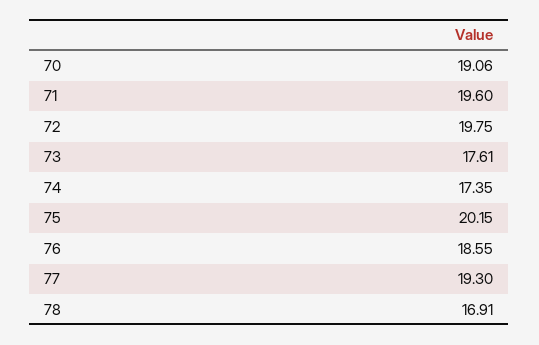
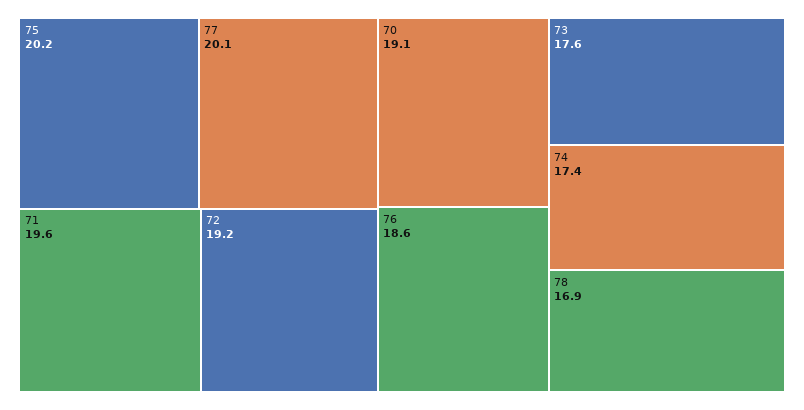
72: 19.75 -> 19.2
77: 19.3 -> 20.1

